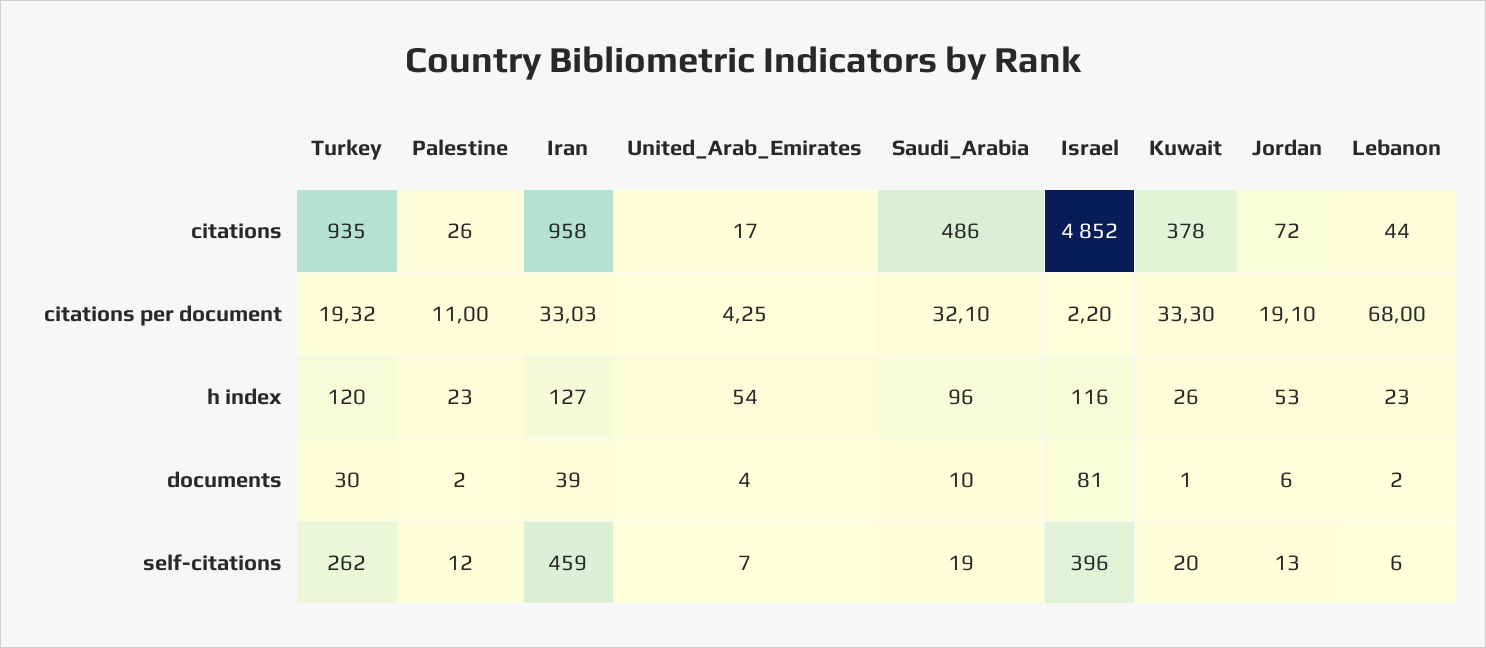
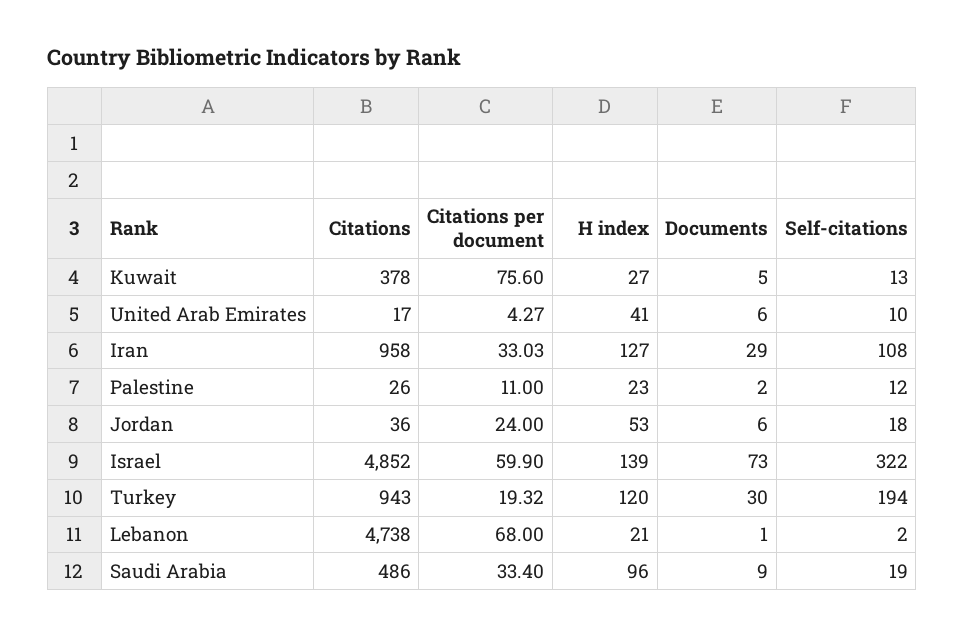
Turkey, citations: 935 -> 943
Jordan, citations: 72 -> 36
Lebanon, citations: 44 -> 4738
United_Arab_Emirates, citations per document: 4.25 -> 4.27
Saudi_Arabia, citations per document: 32.1 -> 33.4
Israel, citations per document: 2.2 -> 59.9
Kuwait, citations per document: 33.3 -> 75.6
Jordan, citations per document: 19.1 -> 24
United_Arab_Emirates, h index: 54 -> 41
Israel, h index: 116 -> 139
Kuwait, h index: 26 -> 27
Lebanon, h index: 23 -> 21
Iran, documents: 39 -> 29
United_Arab_Emirates, documents: 4 -> 6
Saudi_Arabia, documents: 10 -> 9
Israel, documents: 81 -> 73
Kuwait, documents: 1 -> 5
Lebanon, documents: 2 -> 1
Turkey, self-citations: 262 -> 194
Iran, self-citations: 459 -> 108
United_Arab_Emirates, self-citations: 7 -> 10
Israel, self-citations: 396 -> 322
Kuwait, self-citations: 20 -> 13
Jordan, self-citations: 13 -> 18
Lebanon, self-citations: 6 -> 2

